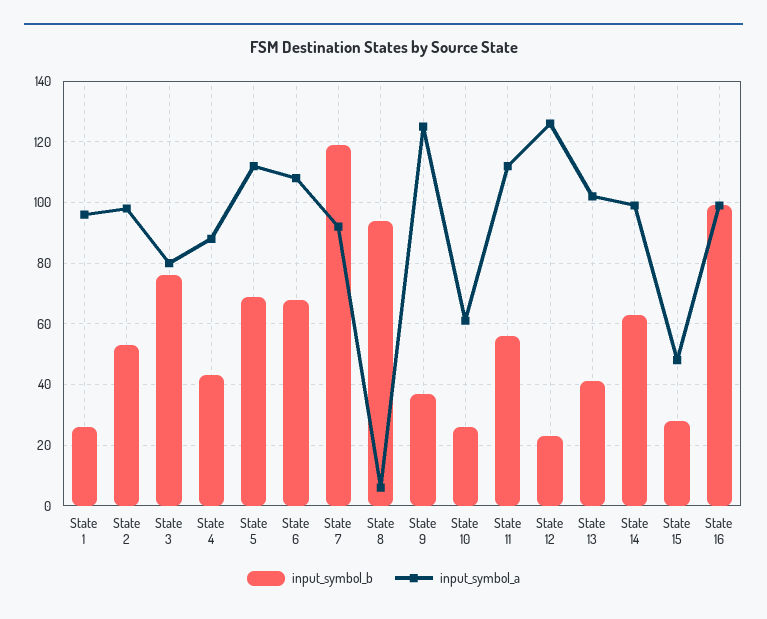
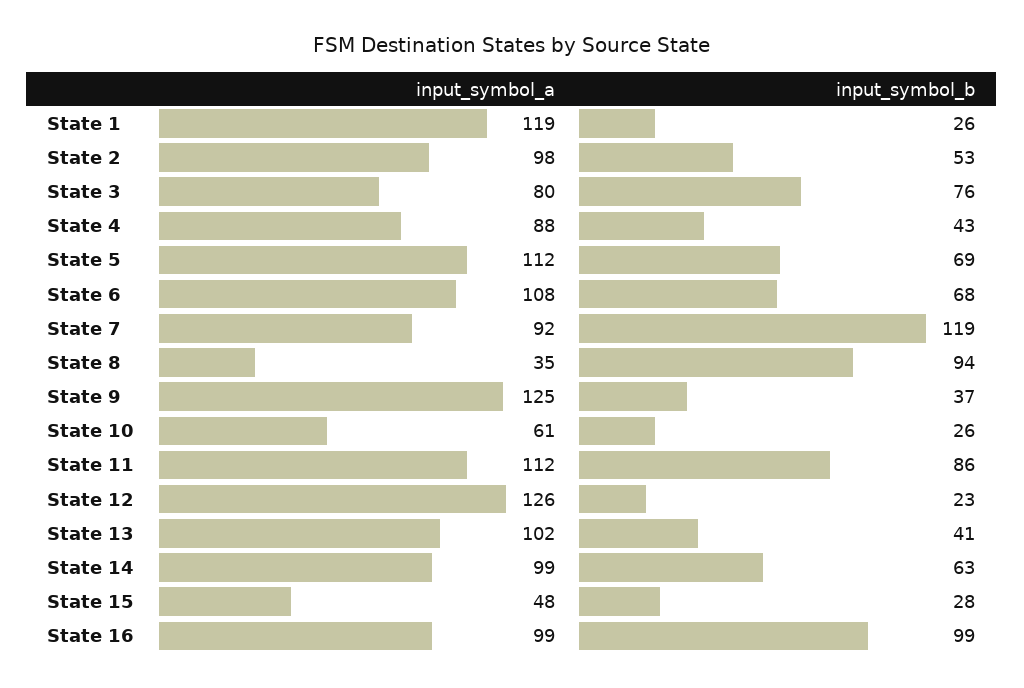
input_symbol_a, State 1: 95 -> 119
input_symbol_a, State 8: 5 -> 35
input_symbol_b, State 11: 55 -> 86

